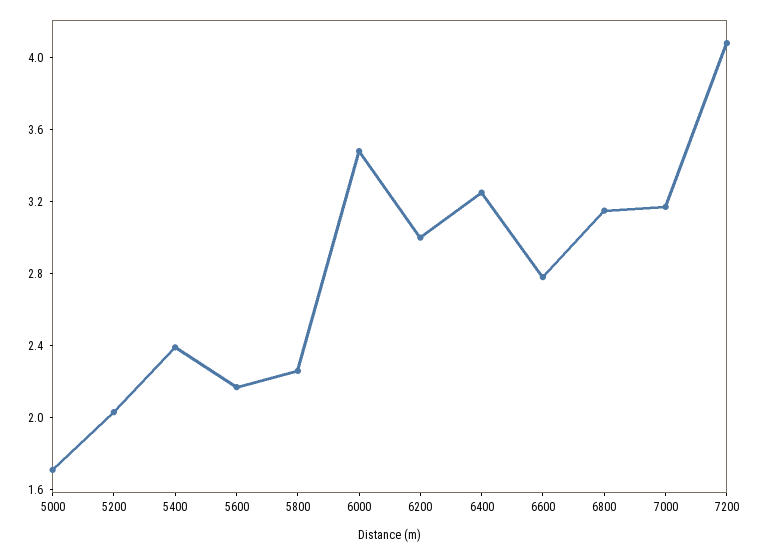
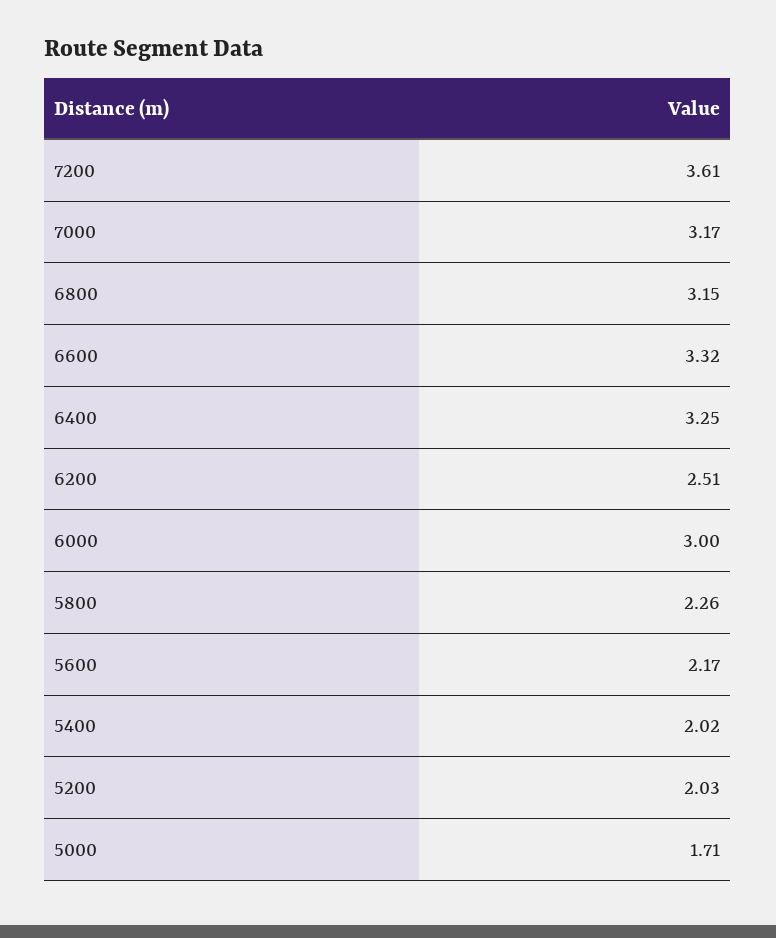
5400: 2.4 -> 2.02
6000: 3.5 -> 3
6200: 3 -> 2.51
6600: 2.8 -> 3.32
7200: 4.1 -> 3.61

